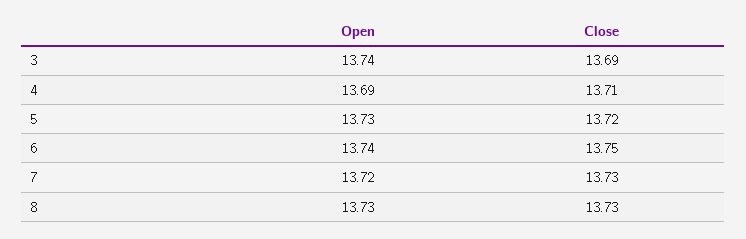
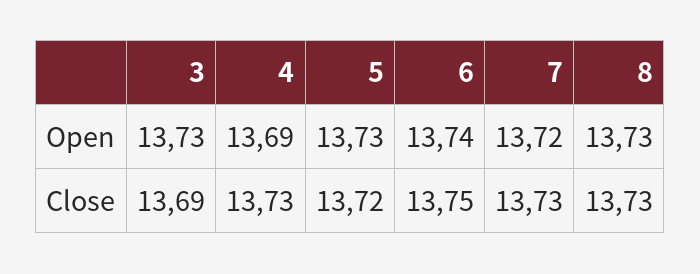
Open, 3: 13.74 -> 13.73
Close, 4: 13.71 -> 13.73

